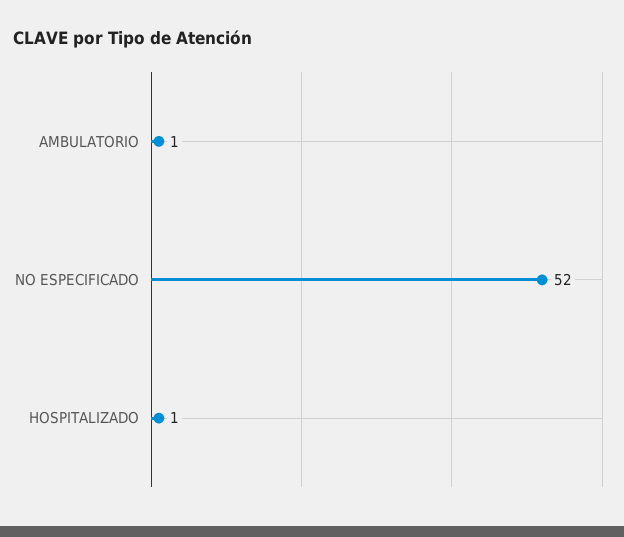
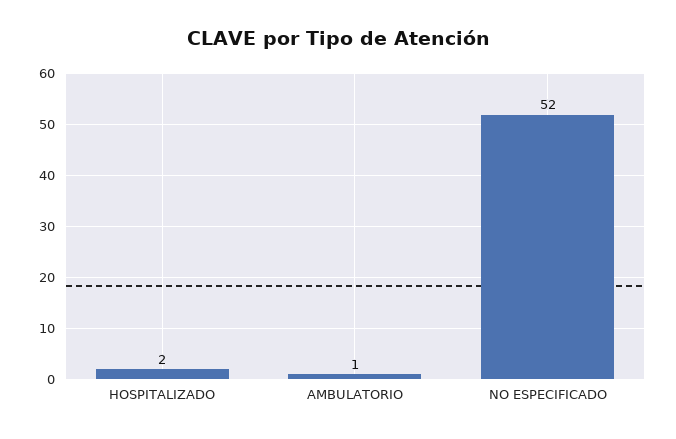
HOSPITALIZADO: 1 -> 2

